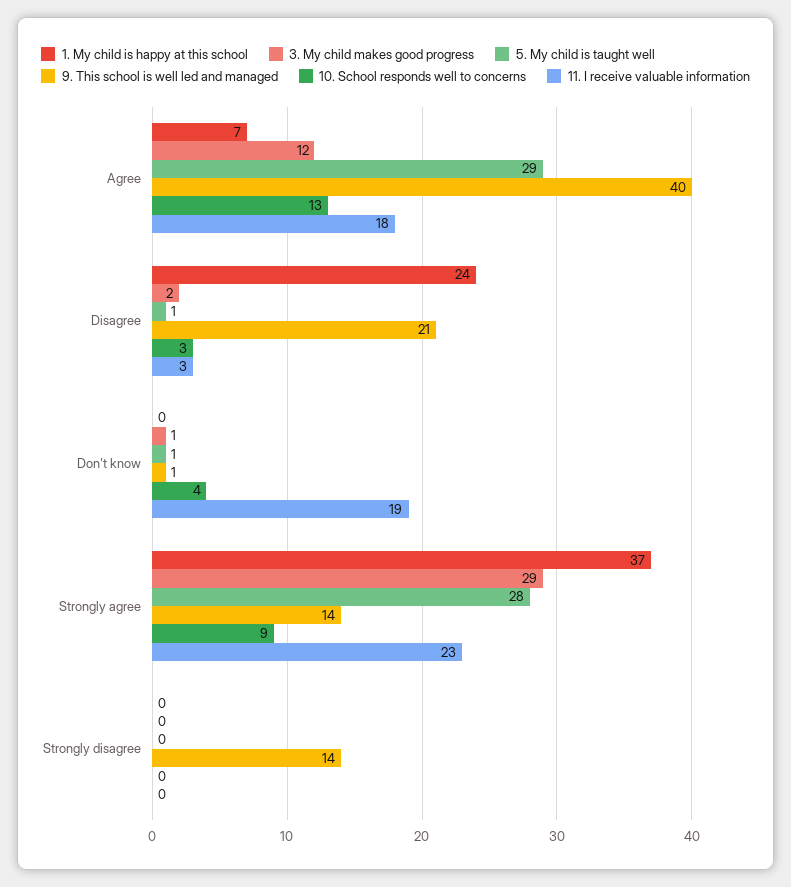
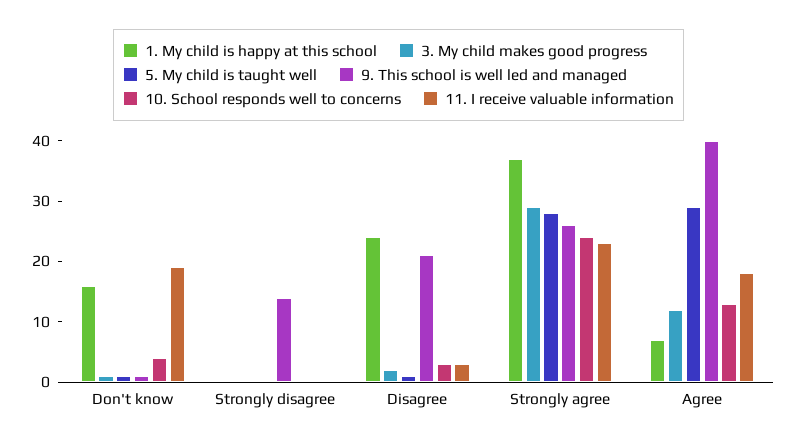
1. My child is happy at this school, Don't know: 0 -> 15
9. This school is well led and managed, Strongly agree: 14 -> 25
10. School responds well to concerns, Strongly agree: 9 -> 25

